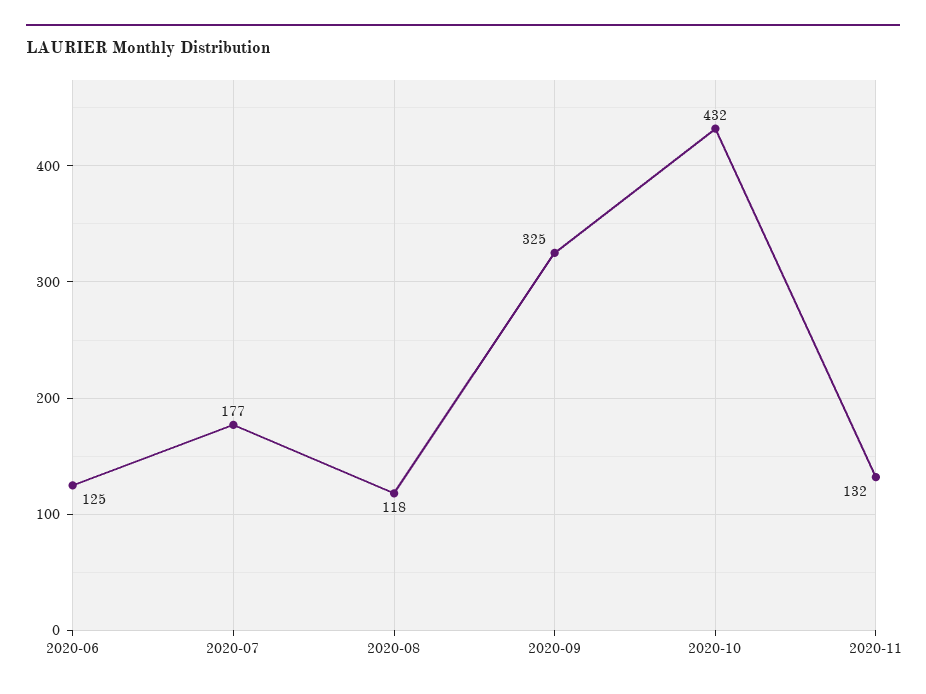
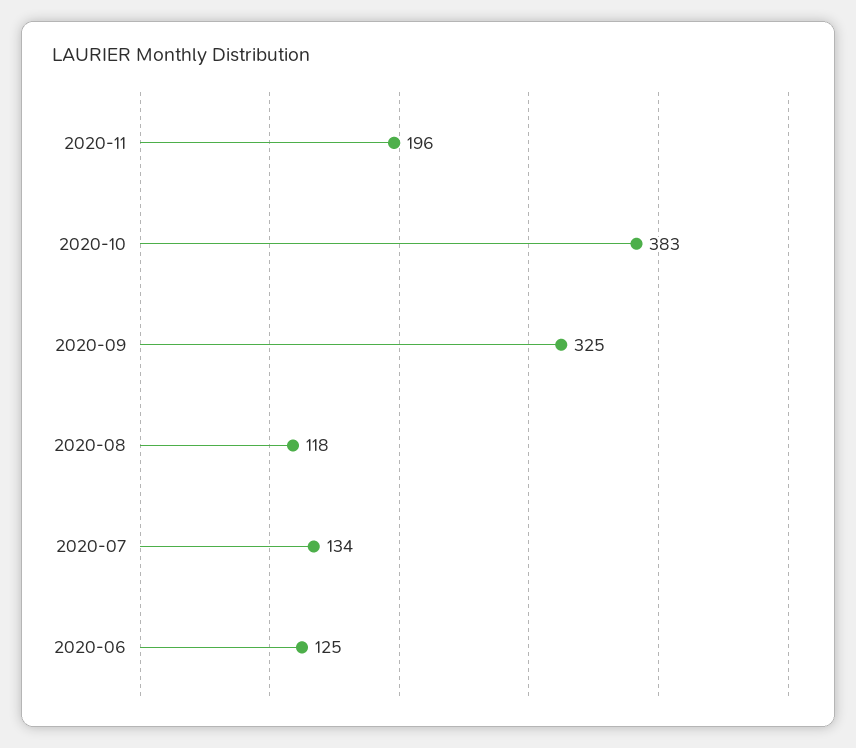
2020-07: 177 -> 134
2020-10: 432 -> 383
2020-11: 132 -> 196

